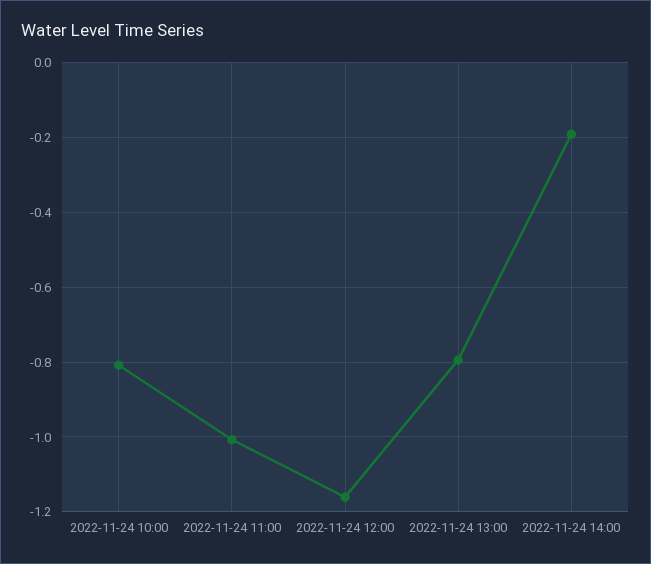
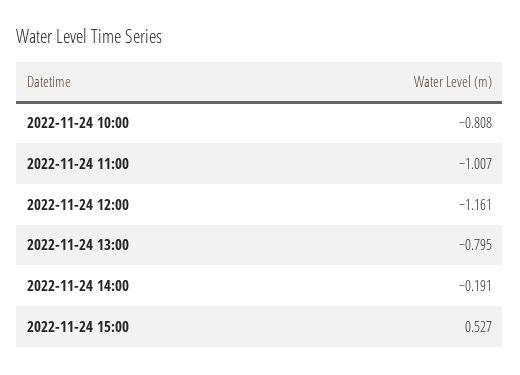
2022-11-24 15:00: none -> 0.527

